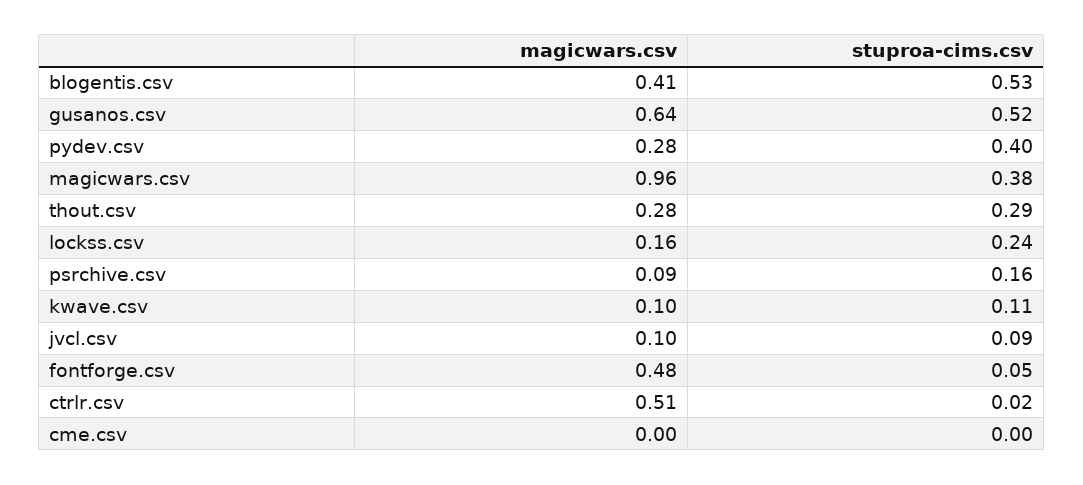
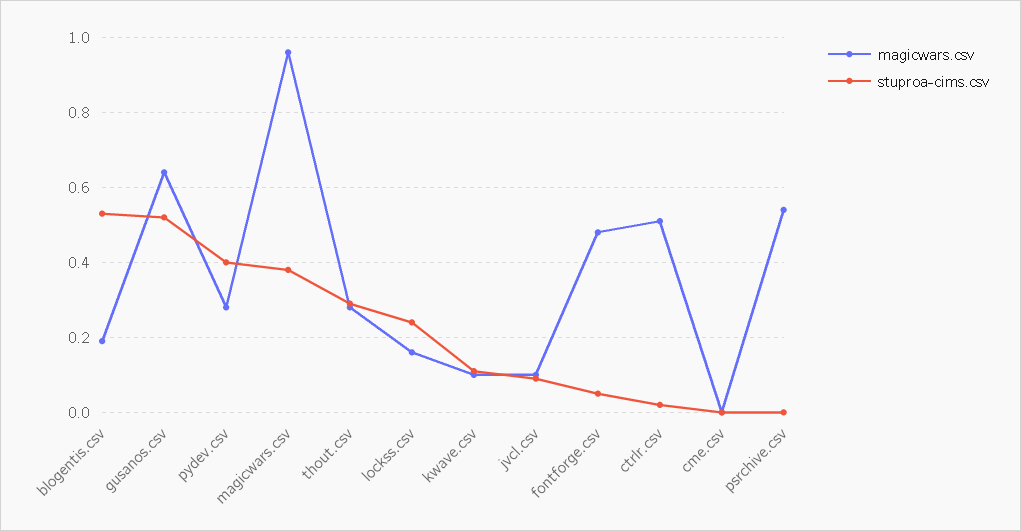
magicwars.csv, blogentis.csv: 0.41 -> 0.2
magicwars.csv, psrchive.csv: 0.09 -> 0.55
stuproa-cims.csv, psrchive.csv: 0.16 -> 0

